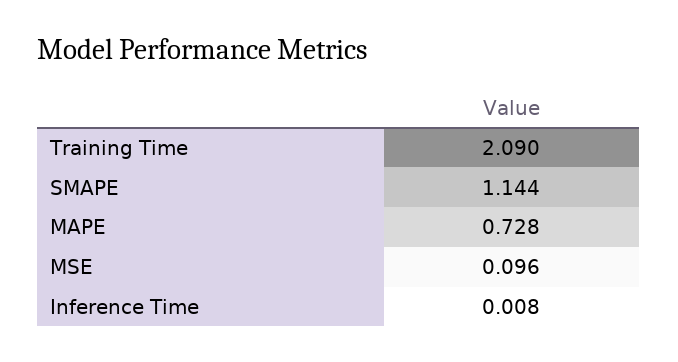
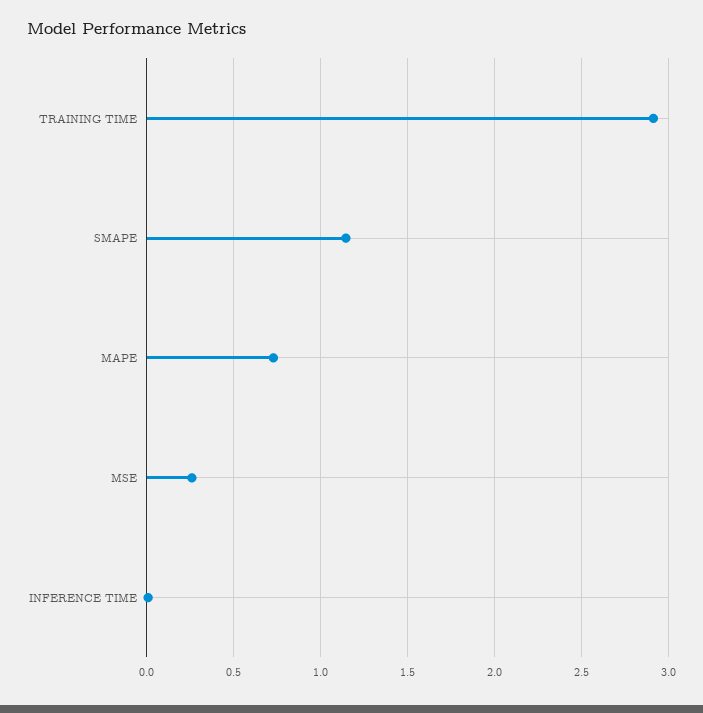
Training Time: 2.09 -> 2.9
MSE: 0.096 -> 0.25

